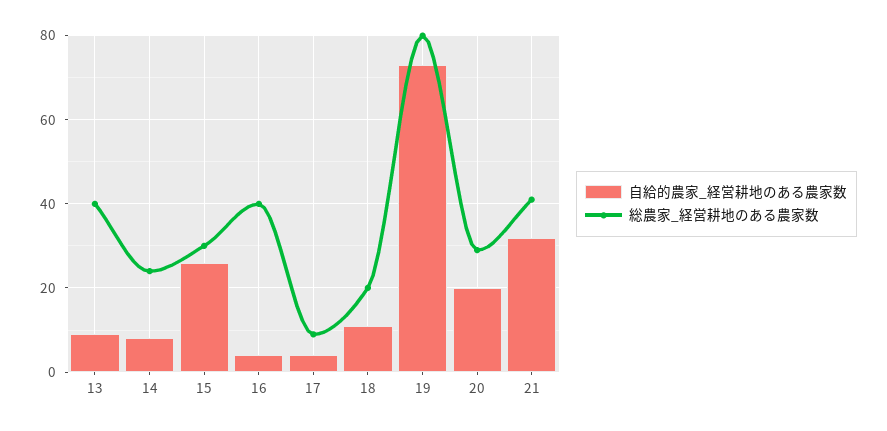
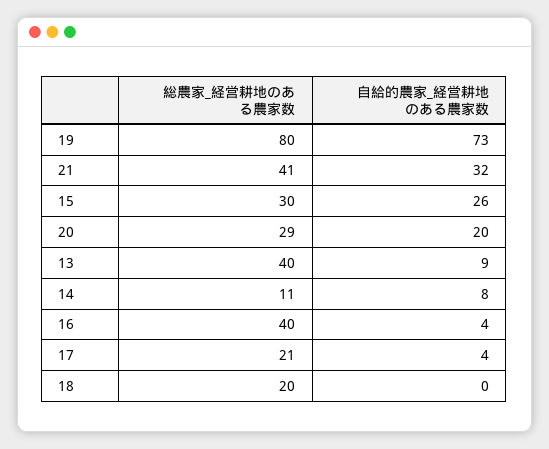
総農家_経営耕地のある農家数, 14: 25 -> 11
総農家_経営耕地のある農家数, 17: 10 -> 21
自給的農家_経営耕地のある農家数, 18: 10 -> 0

